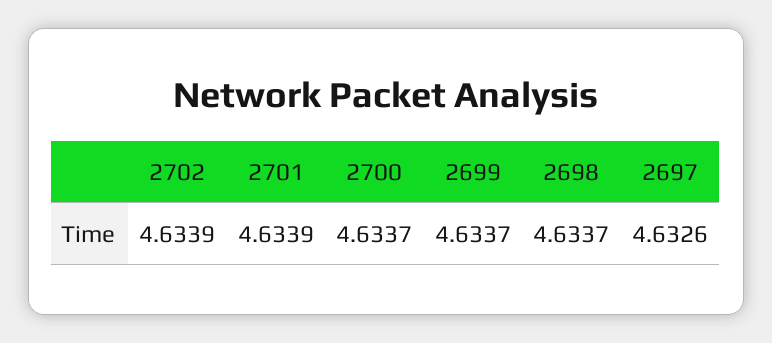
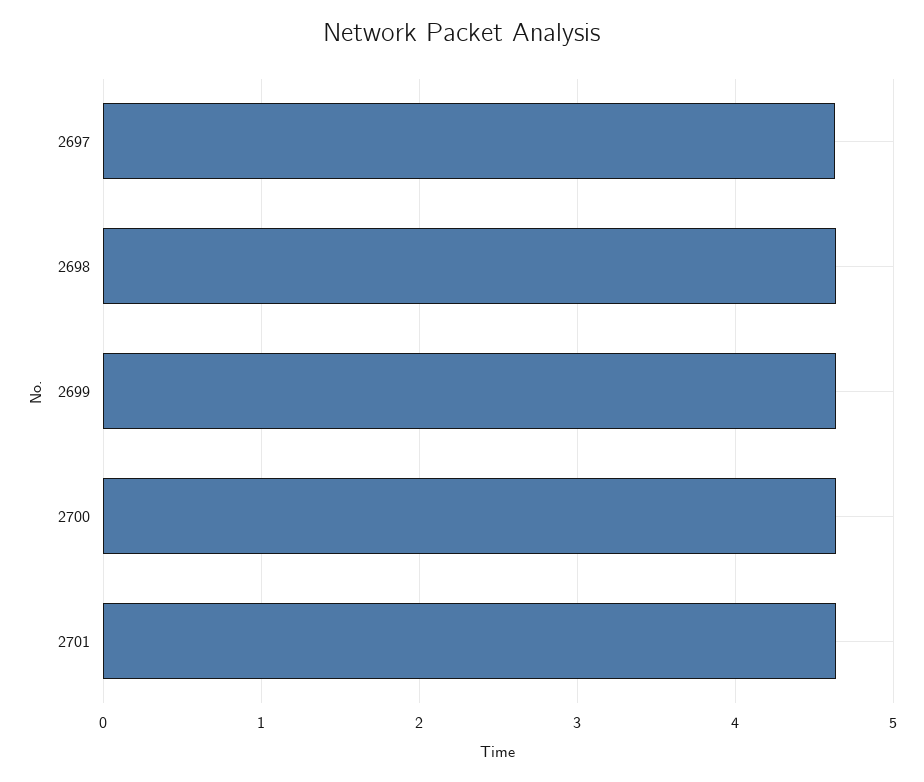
2702: 4.6339 -> none

